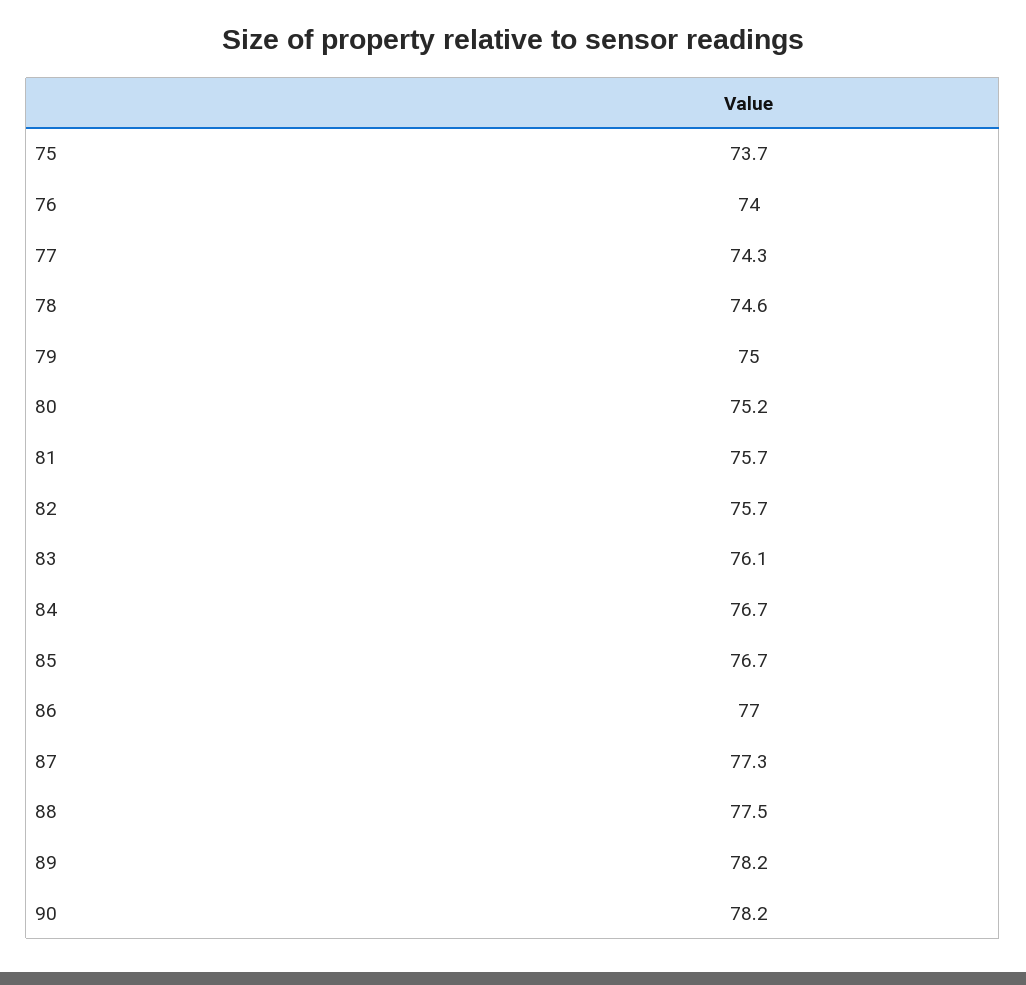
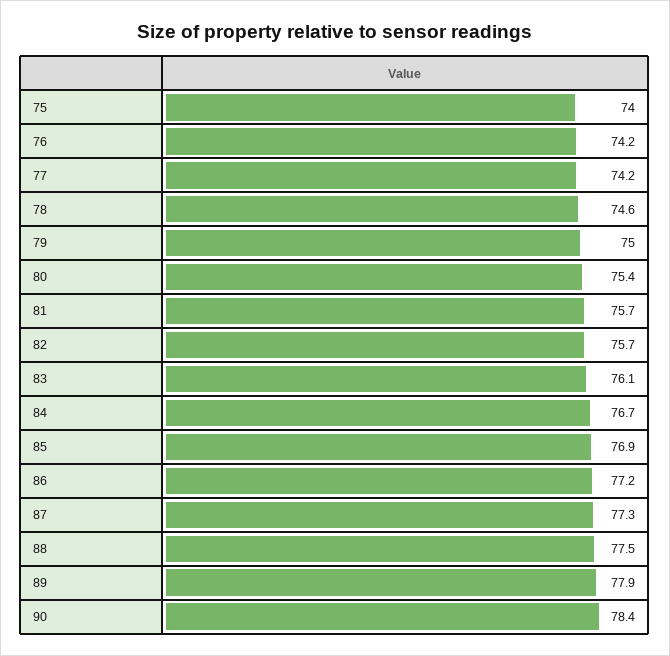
75: 73.7 -> 74
76: 74 -> 74.2
77: 74.3 -> 74.2
80: 75.2 -> 75.4
85: 76.7 -> 76.9
86: 77 -> 77.2
89: 78.2 -> 77.9
90: 78.2 -> 78.4

